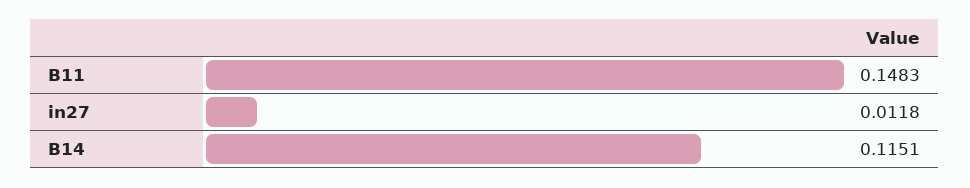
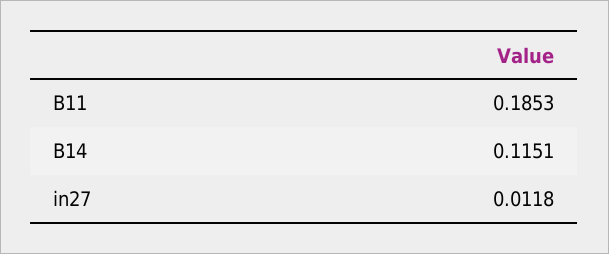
B11: 0.1483 -> 0.1853

